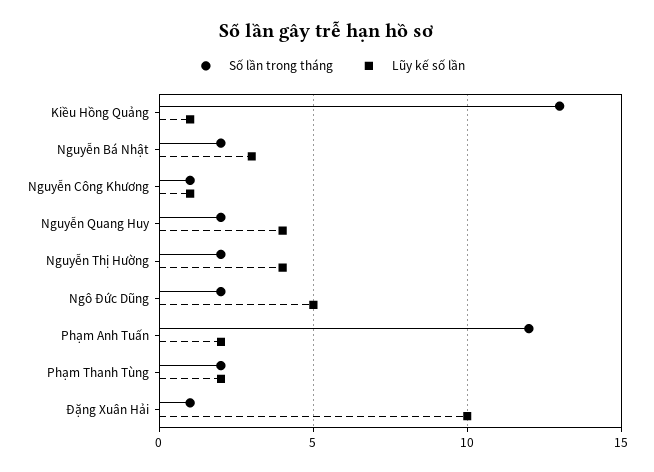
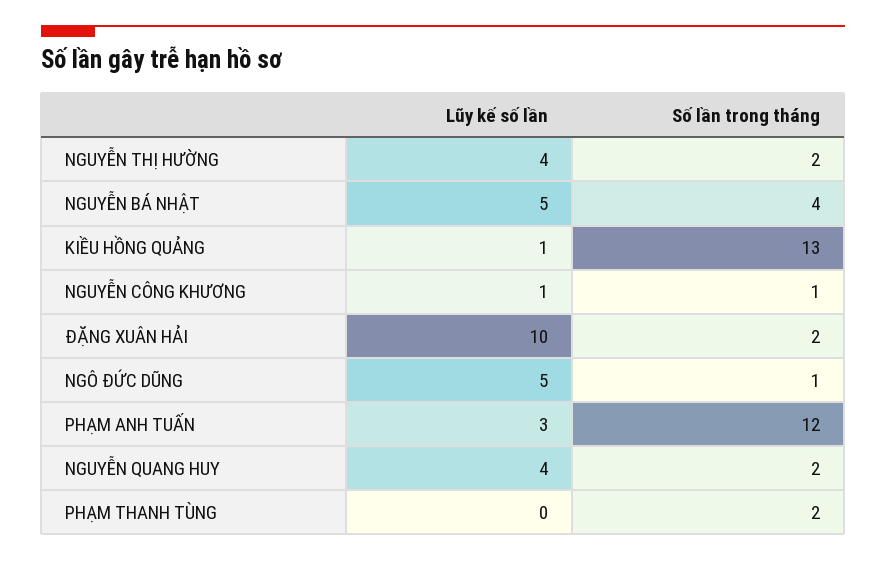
Số lần trong tháng, Nguyễn Bá Nhật: 2 -> 4
Lũy kế số lần, Nguyễn Bá Nhật: 3 -> 5
Số lần trong tháng, Ngô Đức Dũng: 2 -> 1
Lũy kế số lần, Phạm Anh Tuấn: 2 -> 3
Lũy kế số lần, Phạm Thanh Tùng: 2 -> 0
Số lần trong tháng, Đặng Xuân Hải: 1 -> 2

